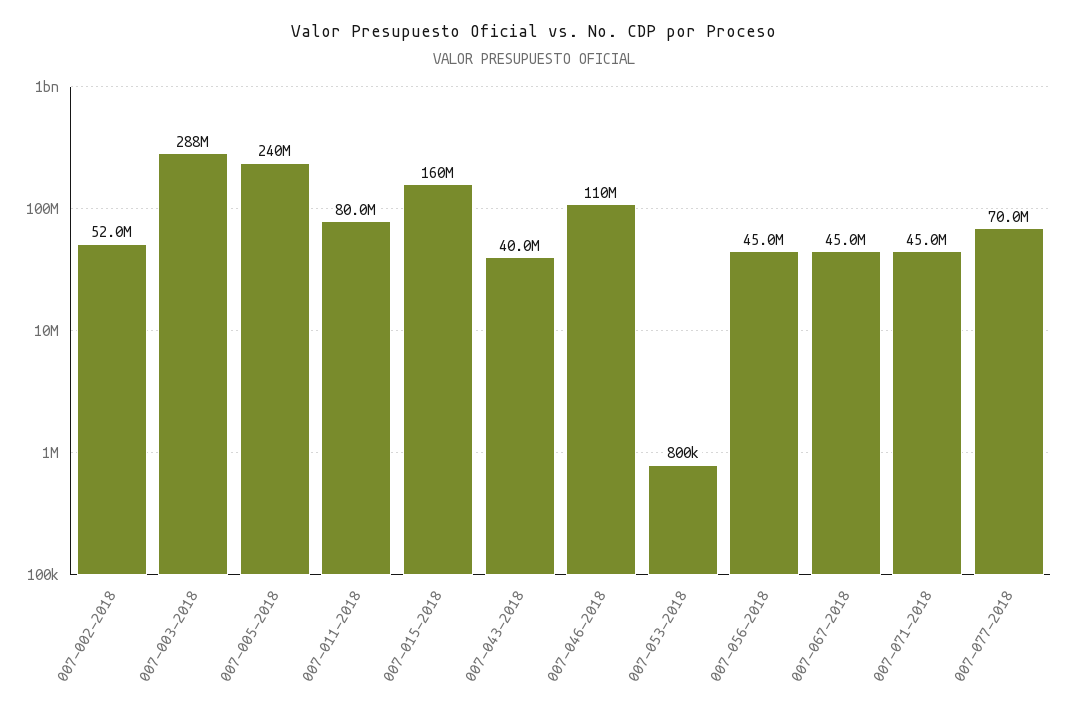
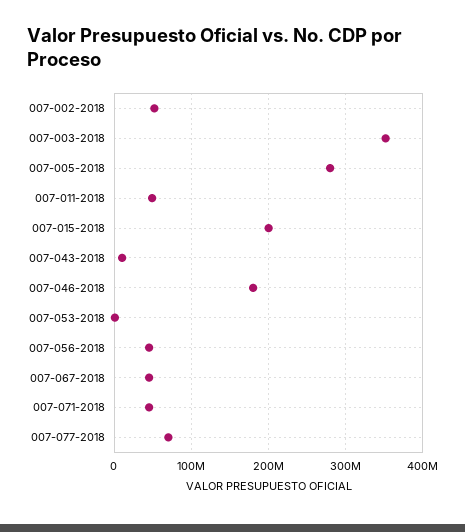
007-003-2018: 288000000 -> 350000000
007-005-2018: 240000000 -> 280000000
007-011-2018: 80000000 -> 50000000
007-015-2018: 160000000 -> 200000000
007-043-2018: 40000000 -> 10000000
007-046-2018: 110000000 -> 180000000

